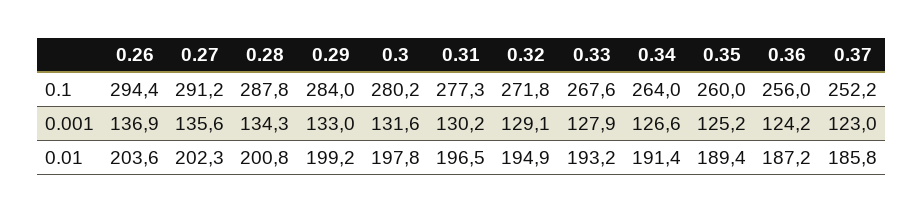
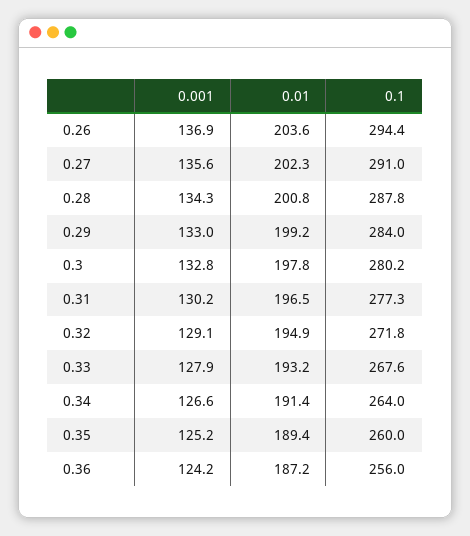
0.27, 0.1: 291.2 -> 291
0.37, 0.1: 252.2 -> none
0.3, 0.001: 131.6 -> 132.8
0.37, 0.001: 123 -> none
0.37, 0.01: 185.8 -> none

